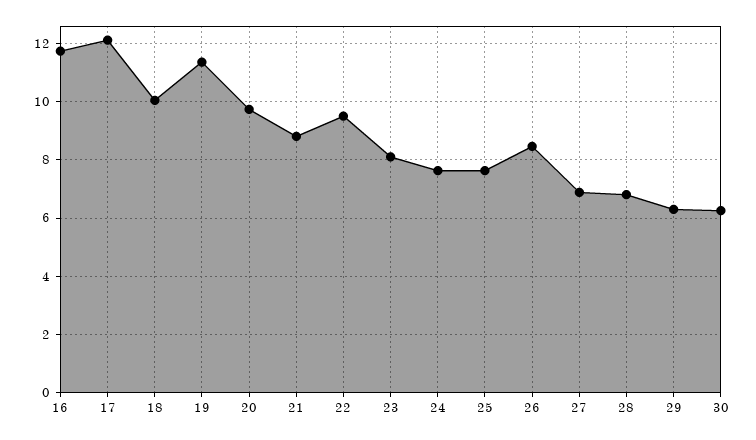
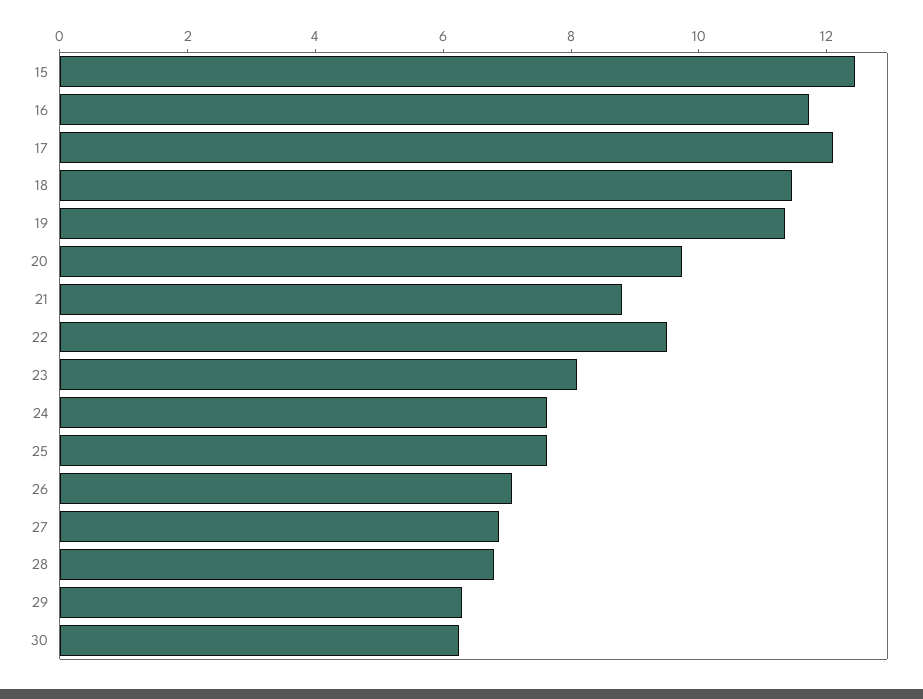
18: 10 -> 11.5
26: 8.5 -> 7
15: none -> 12.5

